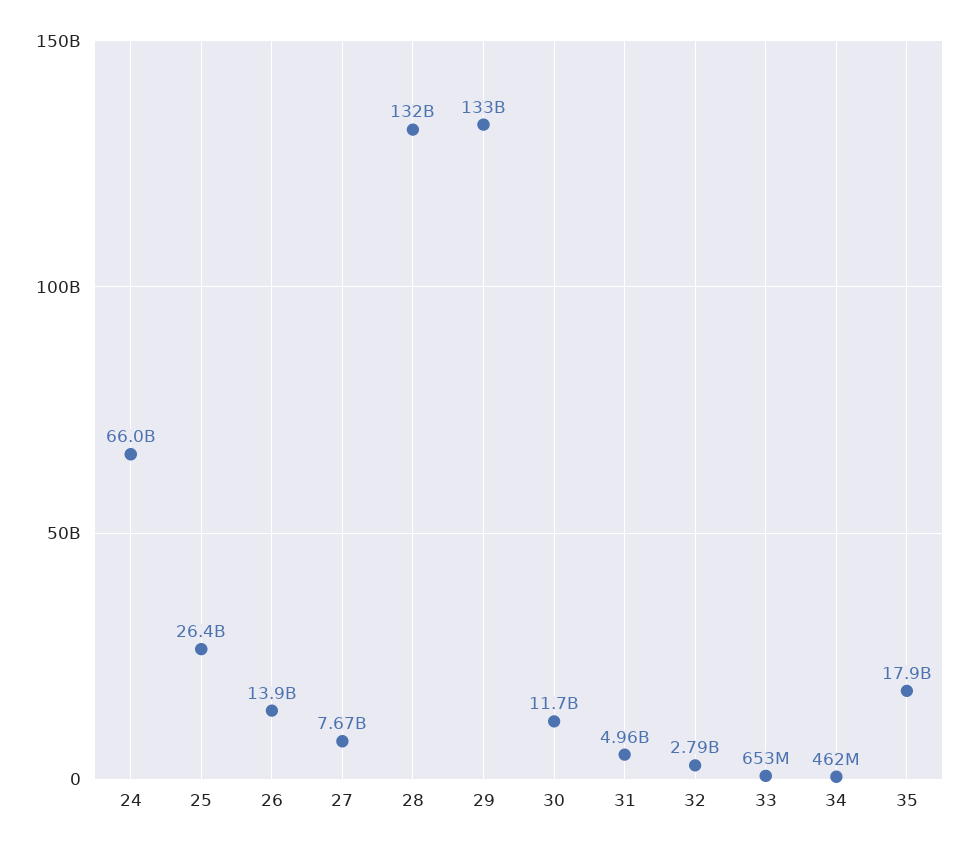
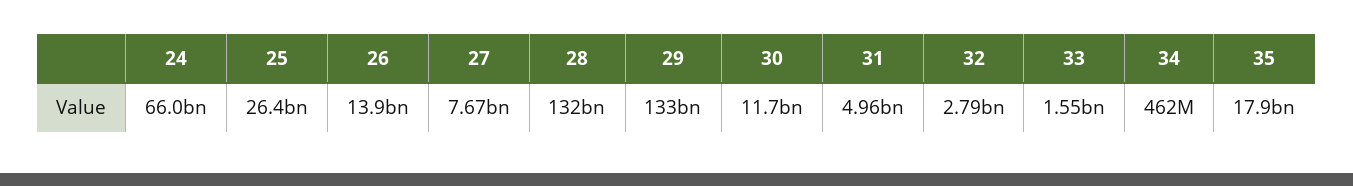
33: 653000000 -> 1550000000

